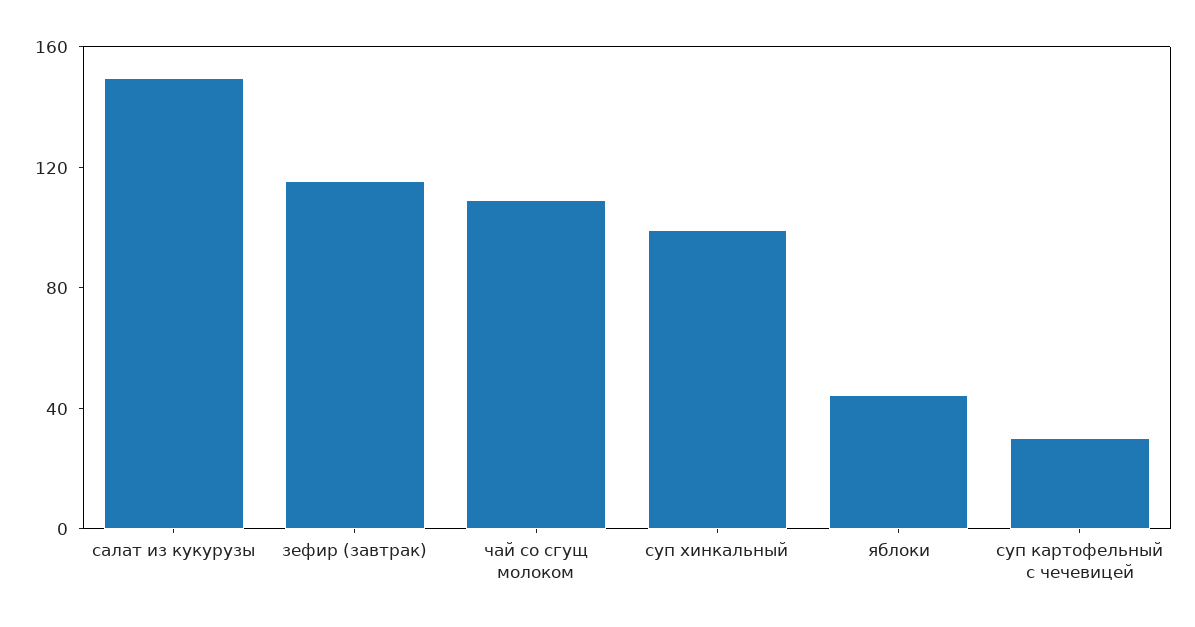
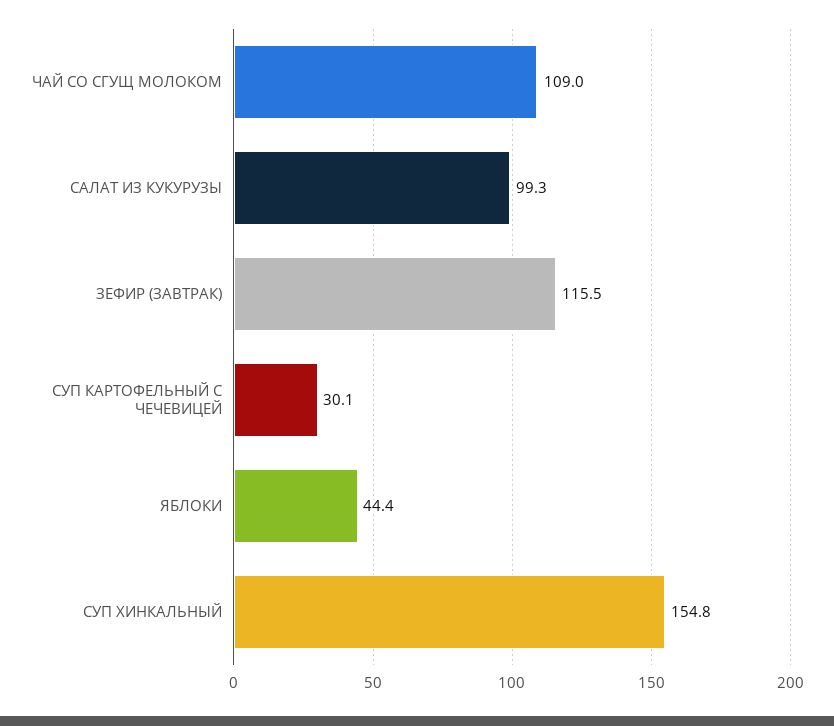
салат из кукурузы: 150 -> 99.3
суп хинкальный: 100 -> 154.8

